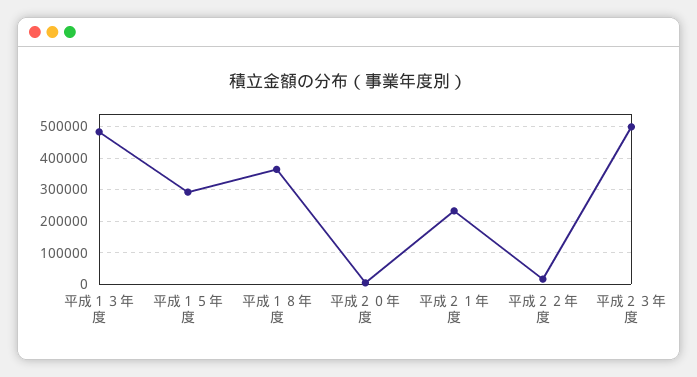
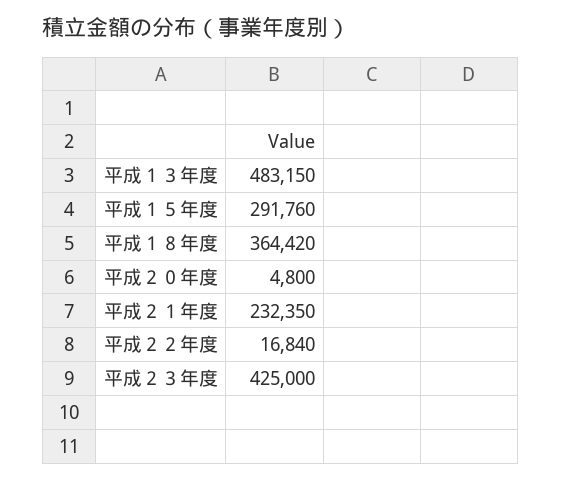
平成２３年度: 500000 -> 425000

